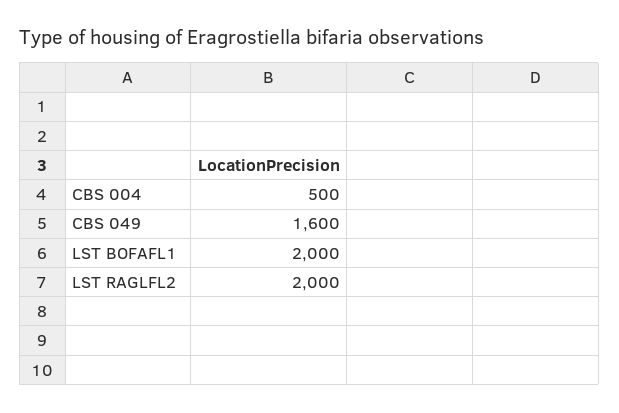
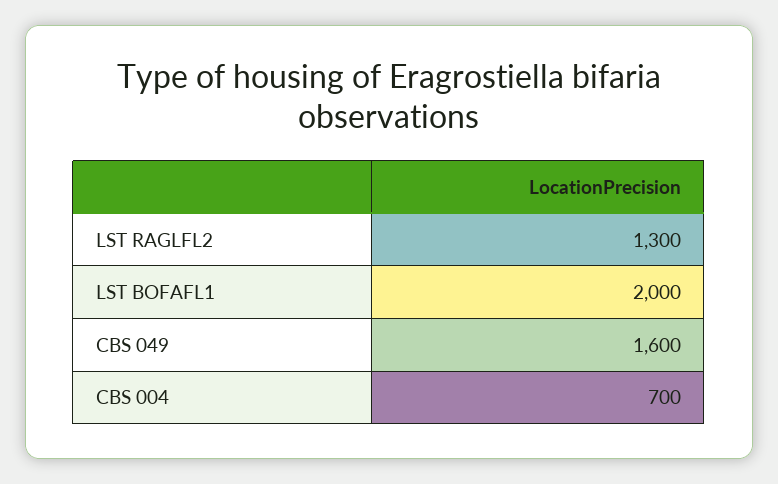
CBS 004: 500 -> 700
LST RAGLFL2: 2000 -> 1300

